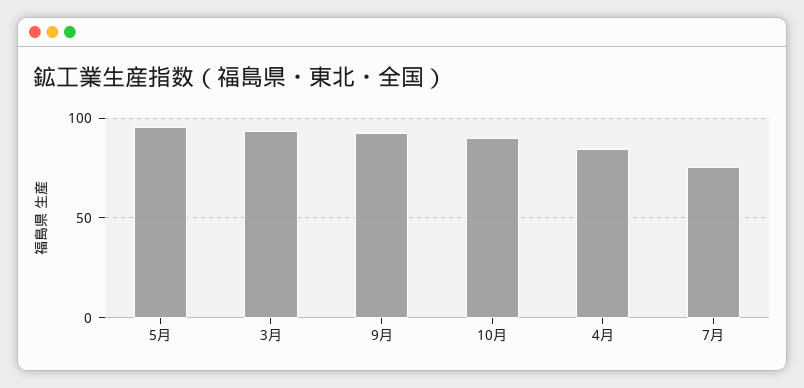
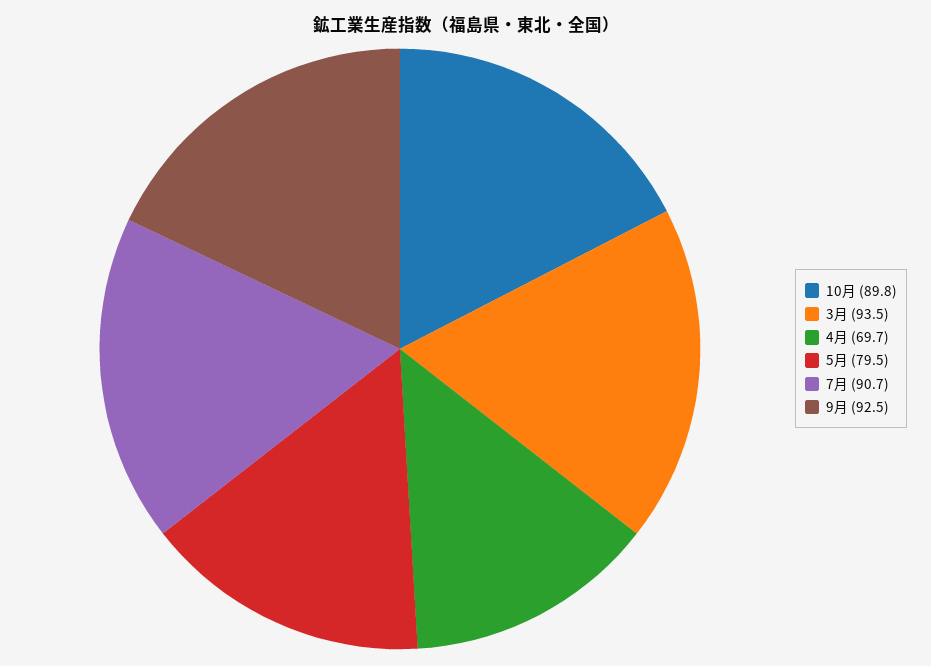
5月: 95 -> 79.5
4月: 85 -> 69.7
7月: 75 -> 90.7

